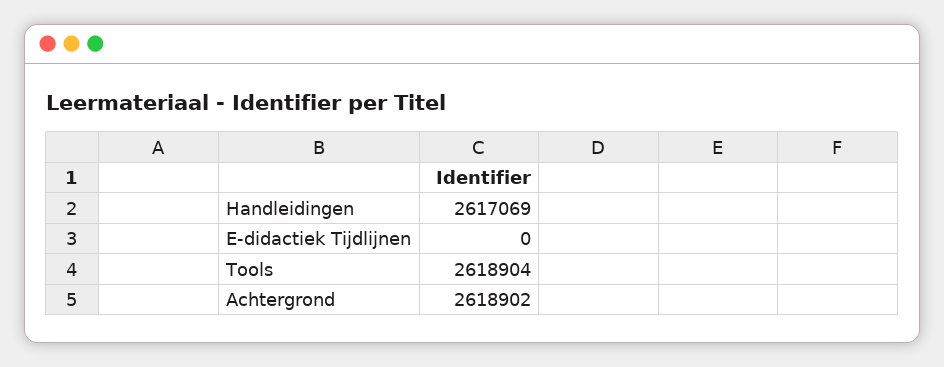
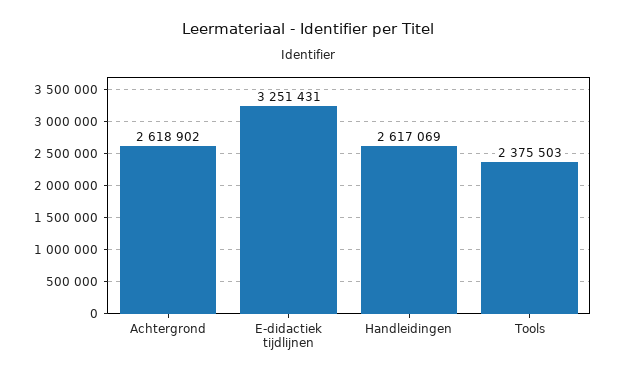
E-didactiek Tijdlijnen: 0 -> 3251431
Tools: 2618904 -> 2375503

